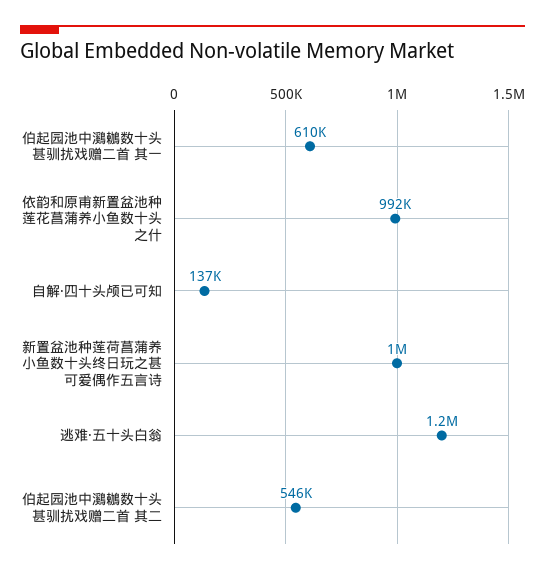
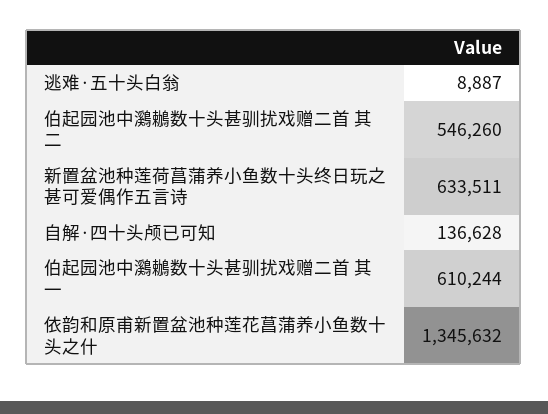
依韵和原甫新置盆池种莲花菖蒲养小鱼数十头之什: 992000 -> 1345632
新置盆池种莲荷菖蒲养小鱼数十头终日玩之甚可爱偶作五言诗: 1000000 -> 633511
逃难·五十头白翁: 1200000 -> 8887

